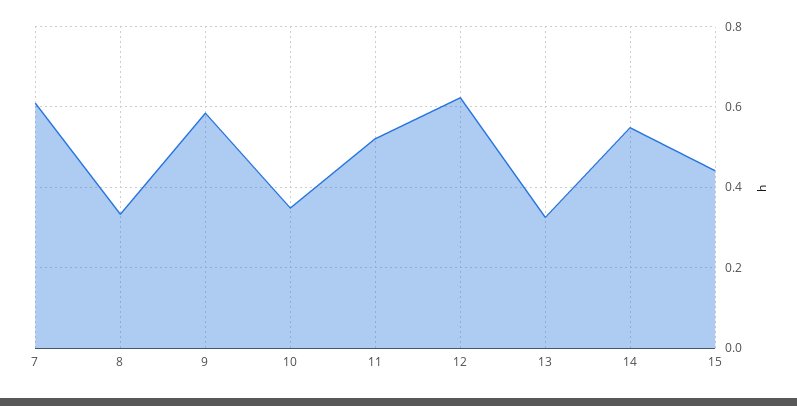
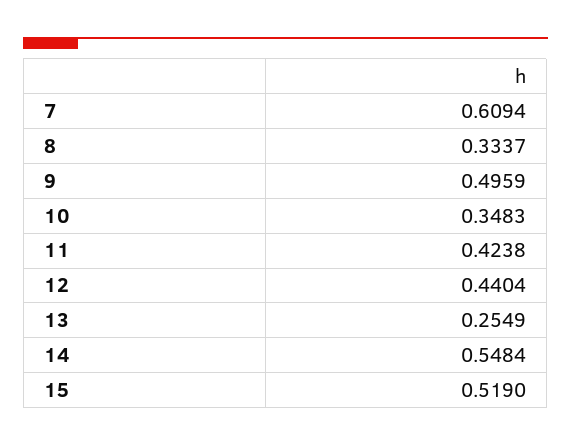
9: 0.58 -> 0.4959
11: 0.52 -> 0.4238
12: 0.62 -> 0.4404
13: 0.32 -> 0.2549
15: 0.44 -> 0.519

